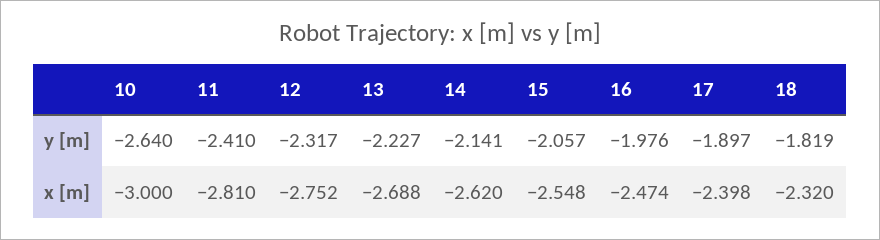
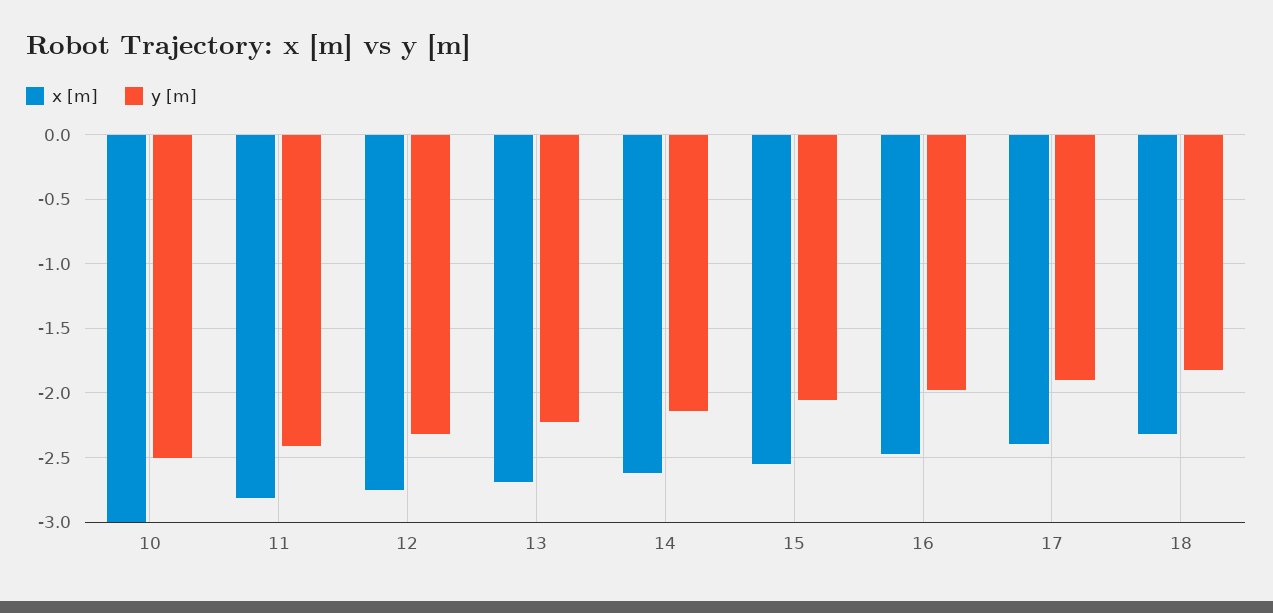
y [m], 10: -2.64 -> -2.5

